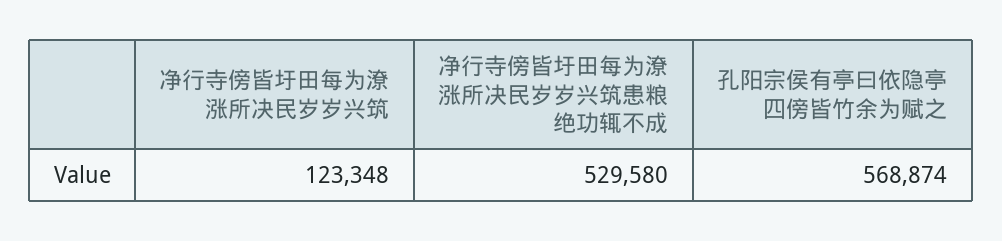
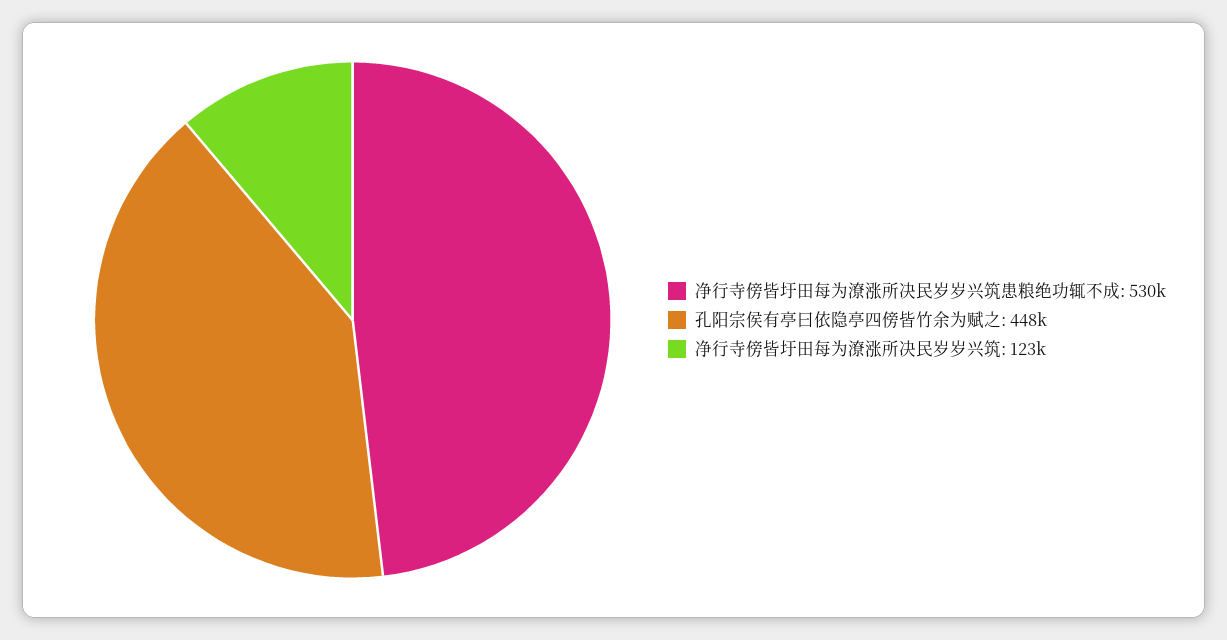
孔阳宗侯有亭曰依隐亭四傍皆竹余为赋之: 568874 -> 448000

